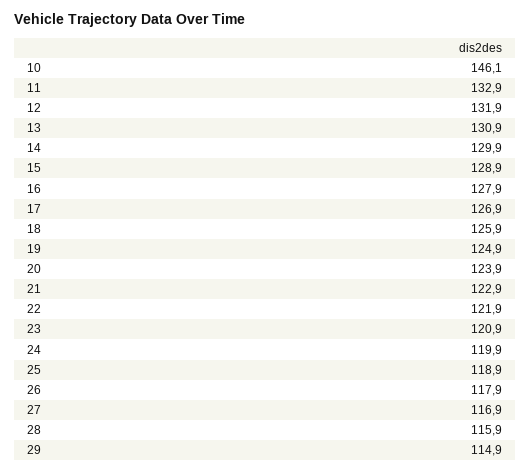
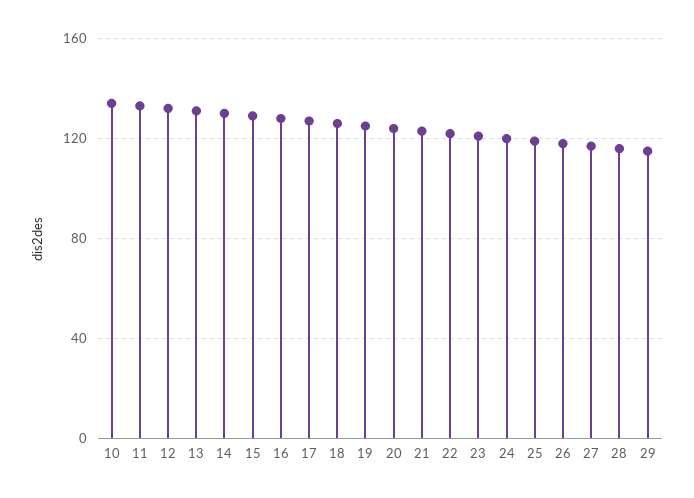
10: 146.1 -> 135

